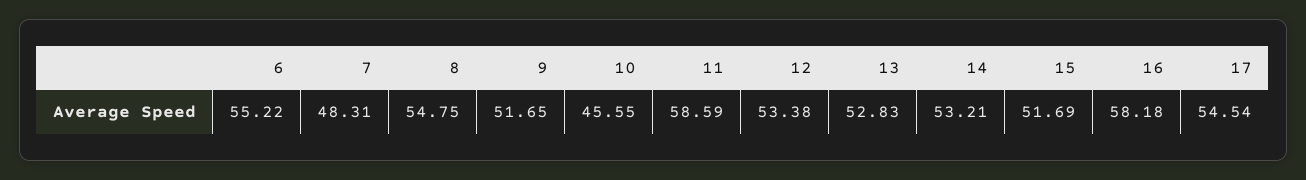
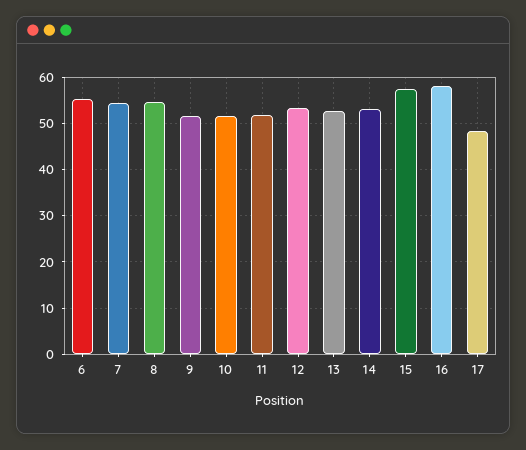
7: 48.31 -> 54
10: 45.55 -> 52
11: 58.59 -> 52
15: 51.69 -> 58
17: 54.54 -> 48

